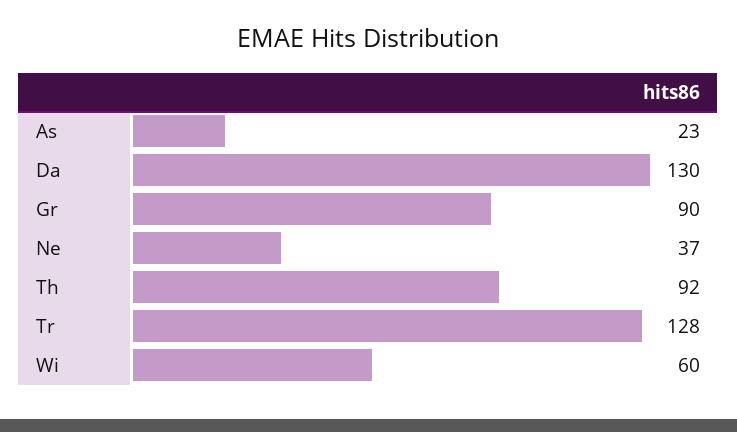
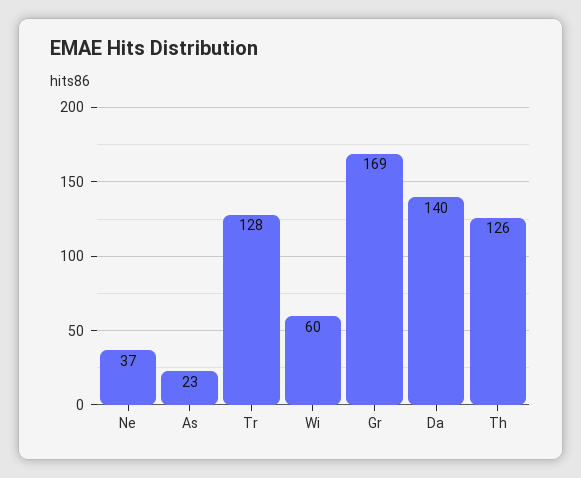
Da: 130 -> 140
Gr: 90 -> 169
Th: 92 -> 126

